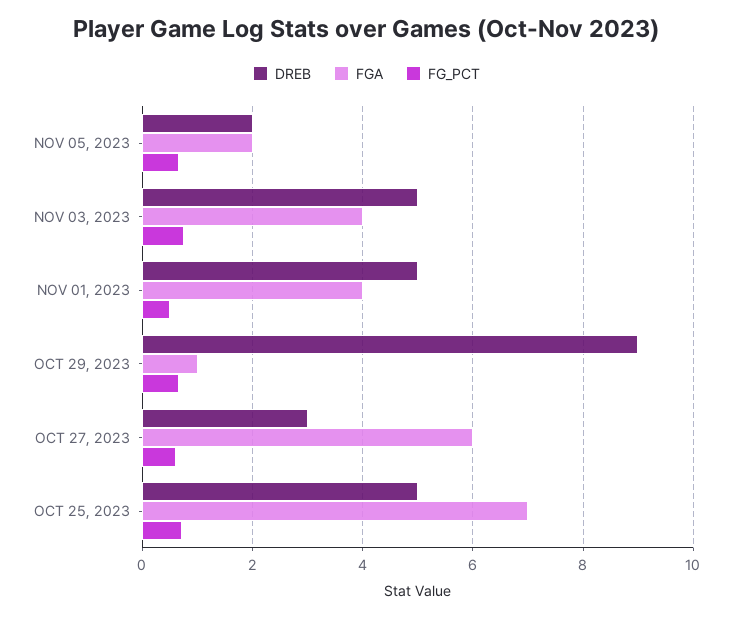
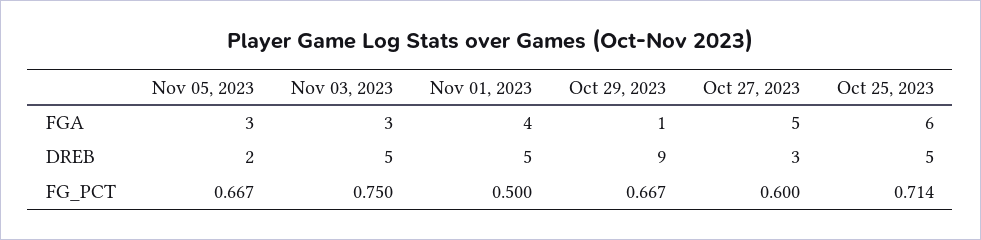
FGA, NOV 05, 2023: 2 -> 3
FGA, NOV 03, 2023: 4 -> 3
FGA, OCT 27, 2023: 6 -> 5
FGA, OCT 25, 2023: 7 -> 6

